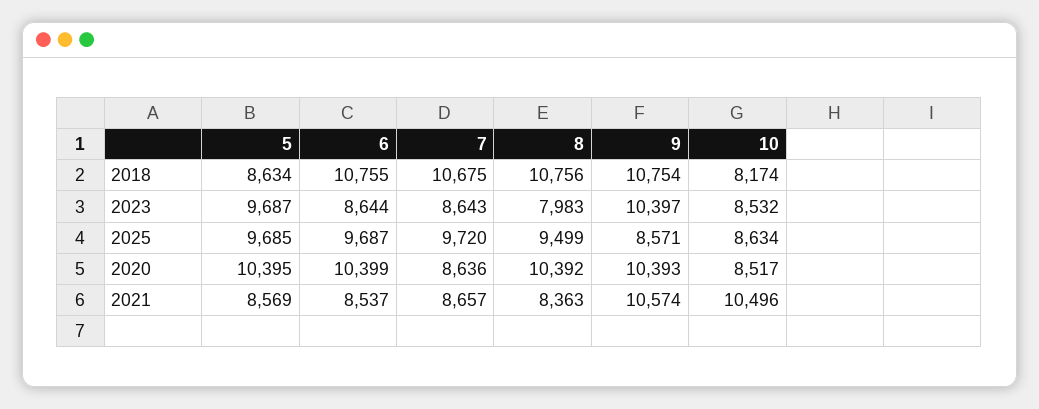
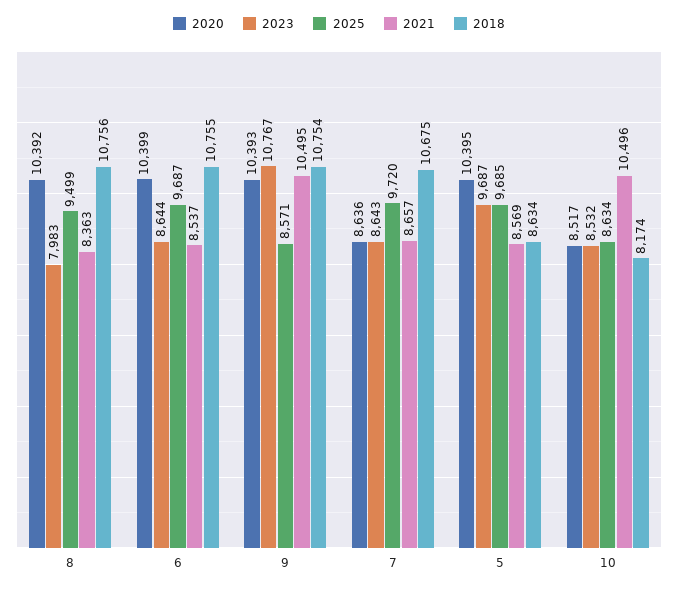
2023, 9: 10397 -> 10767
2021, 9: 10574 -> 10495

